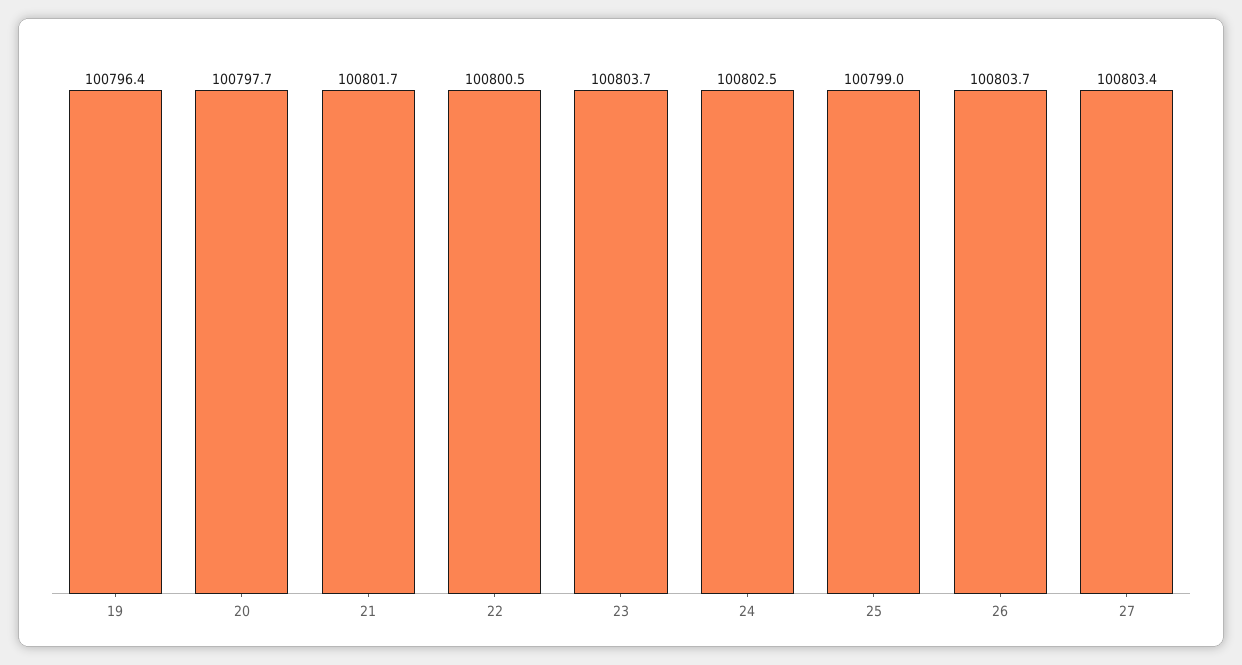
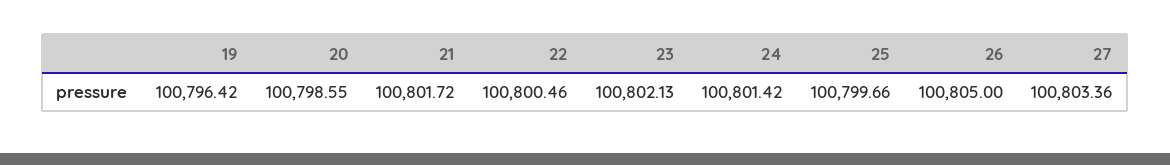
20: 100797.7 -> 100798.55
23: 100803.7 -> 100802.13
24: 100802.5 -> 100801.42
25: 100799 -> 100799.66
26: 100803.7 -> 100805

